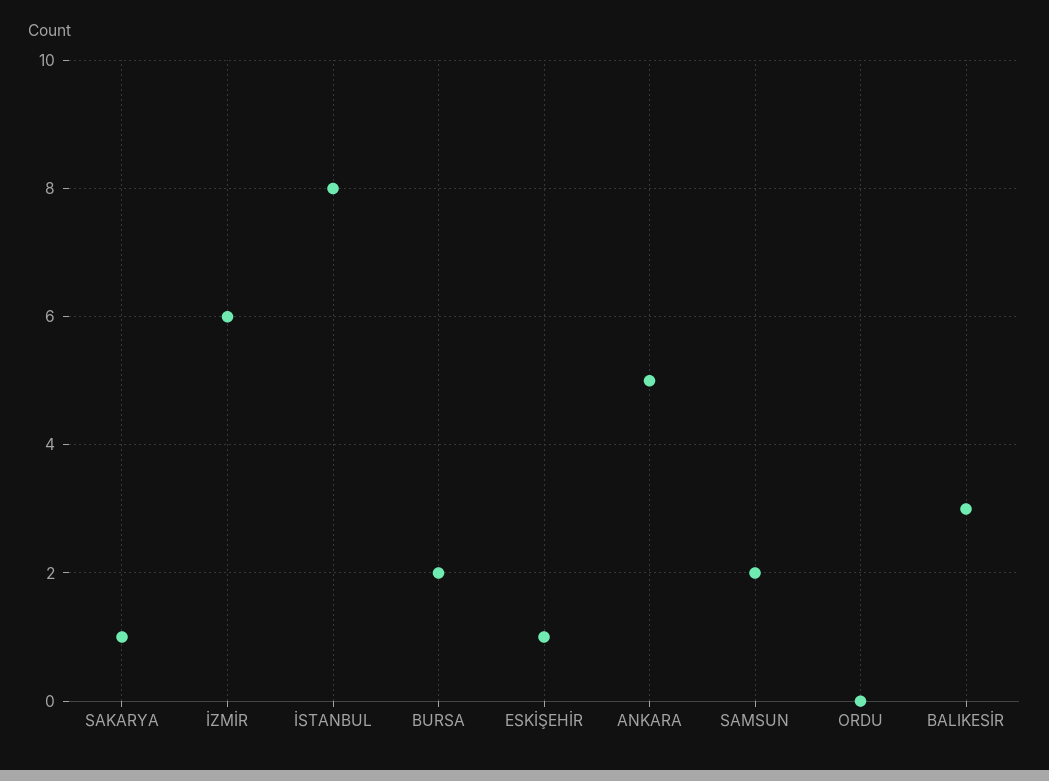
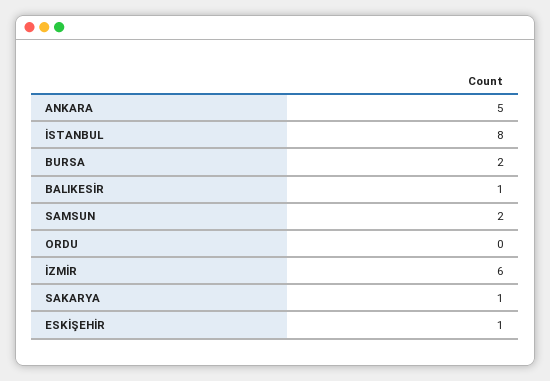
BALIKESİR: 3 -> 1

